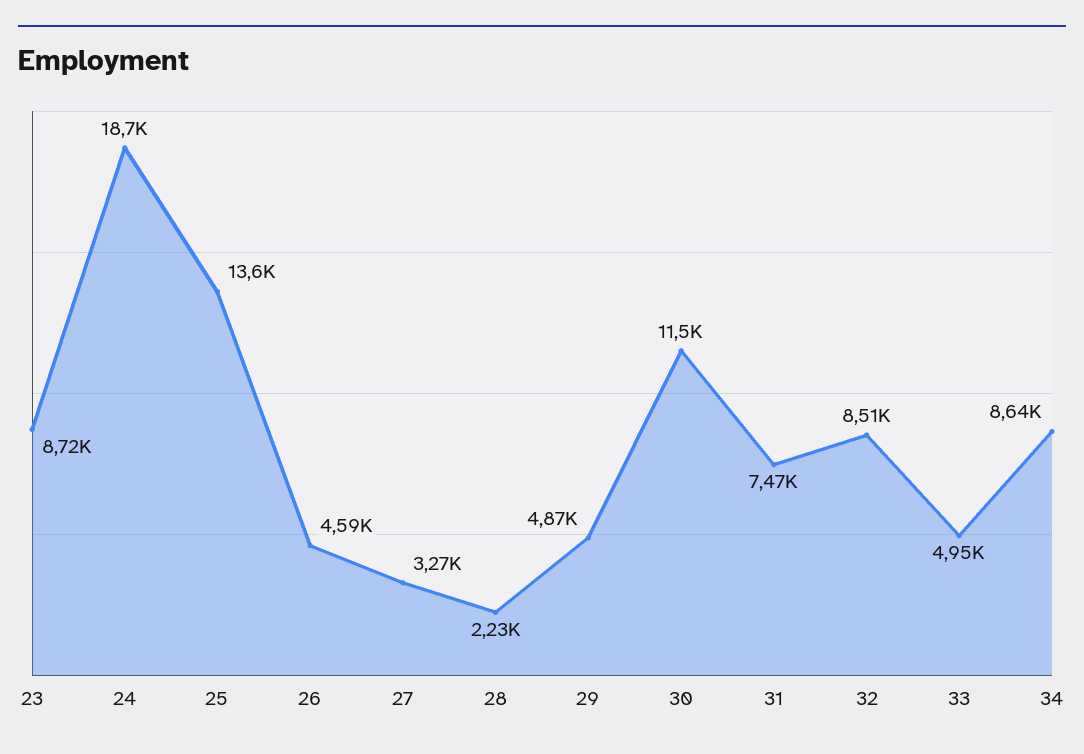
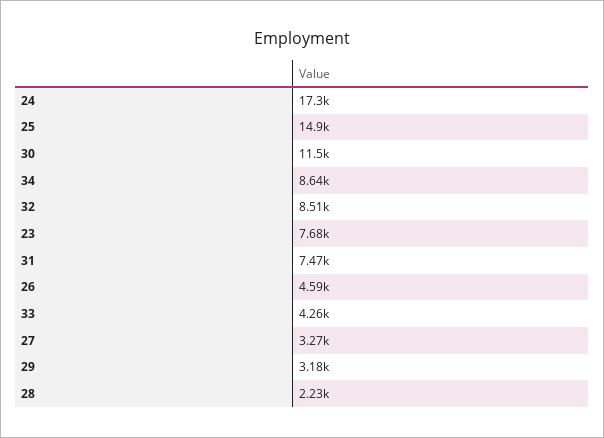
23: 8720 -> 7680
24: 18700 -> 17300
25: 13600 -> 14900
29: 4870 -> 3180
33: 4950 -> 4260

